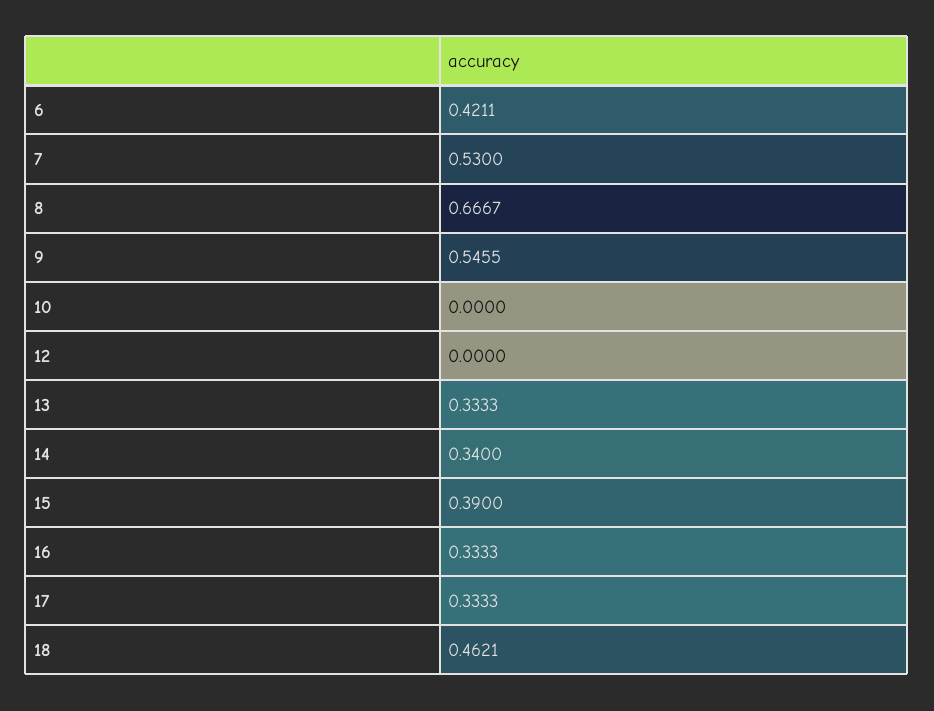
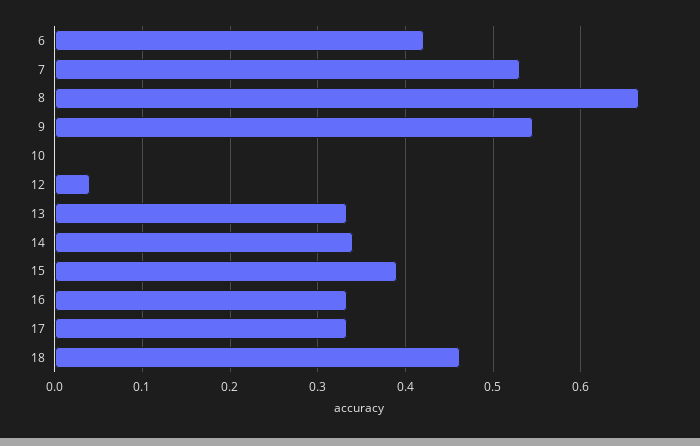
12: 0 -> 0.04

